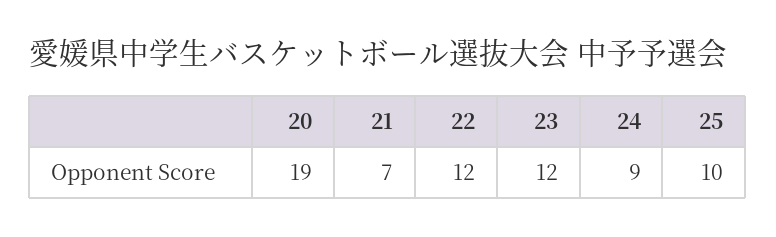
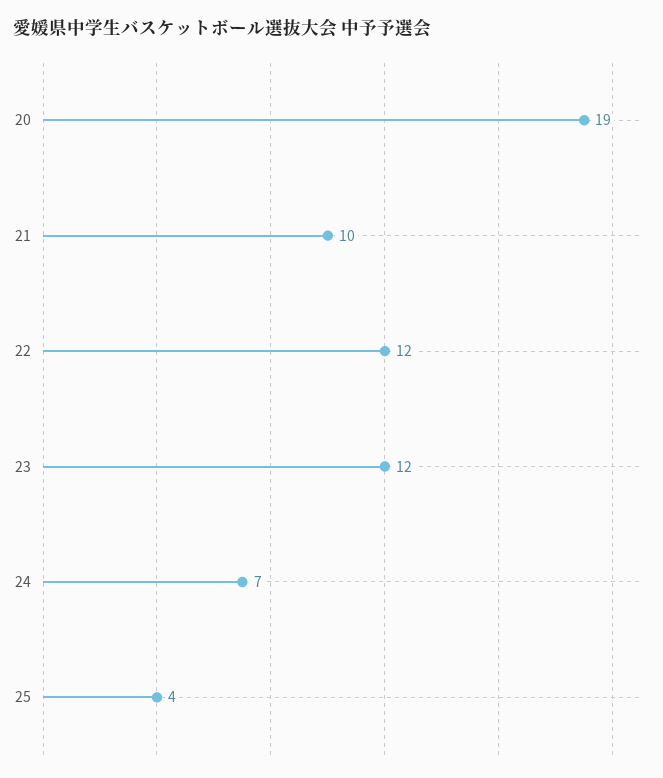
21: 7 -> 10
24: 9 -> 7
25: 10 -> 4

